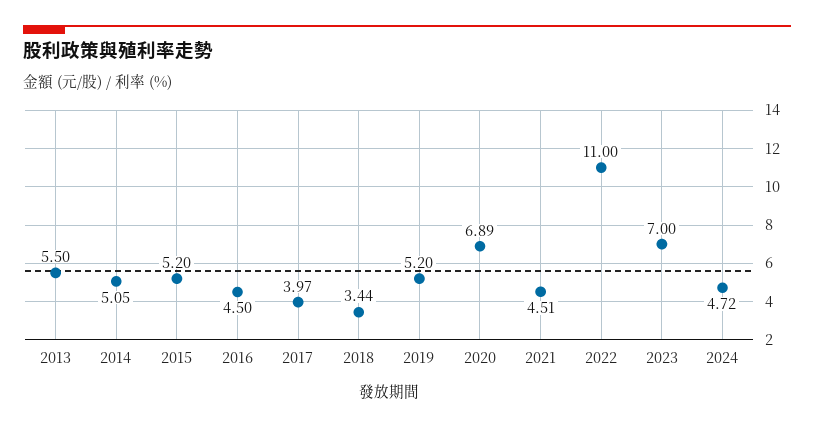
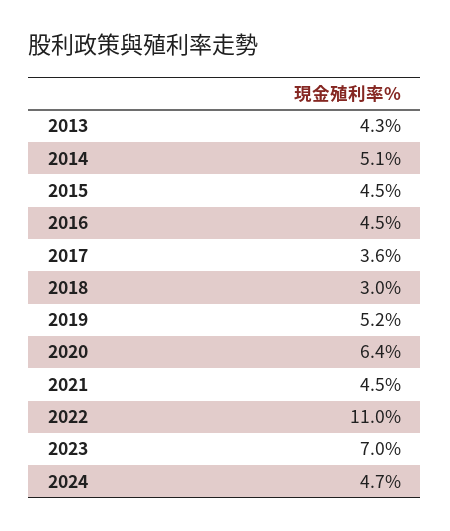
2013: 5.5 -> 4.3
2015: 5.2 -> 4.5
2017: 3.97 -> 3.6
2018: 3.44 -> 3
2020: 6.89 -> 6.4

